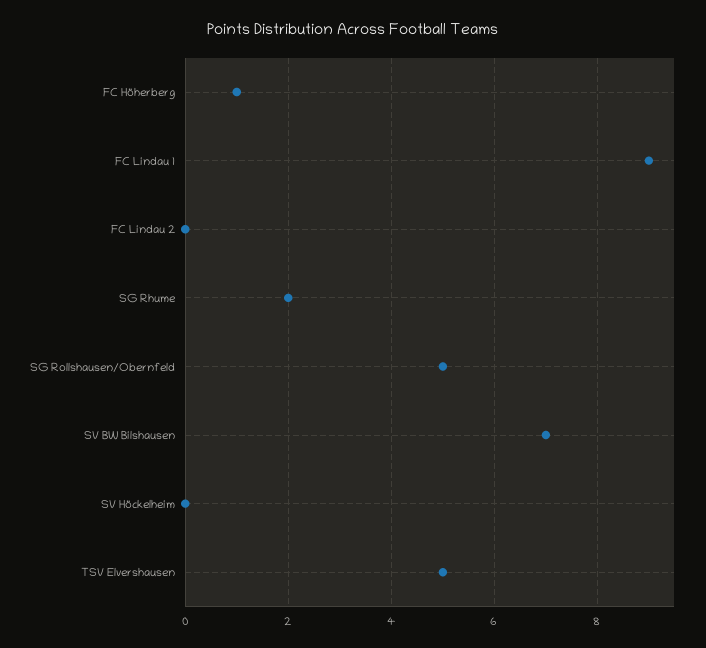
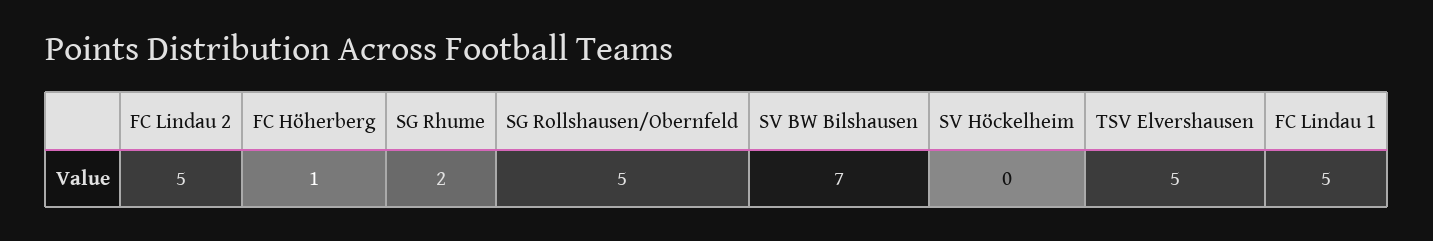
FC Lindau 1: 9 -> 5
FC Lindau 2: 0 -> 5

